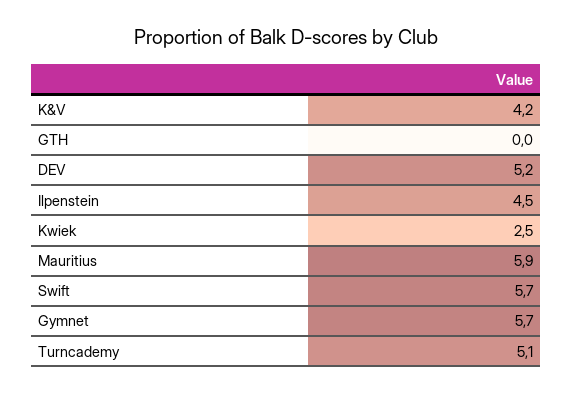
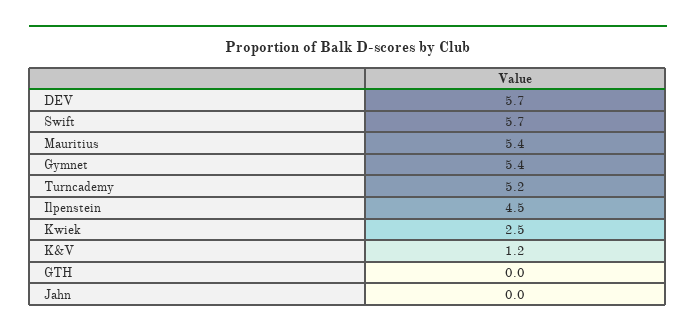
K&V: 4.2 -> 1.2
DEV: 5.2 -> 5.7
Mauritius: 5.9 -> 5.4
Gymnet: 5.7 -> 5.4
Turncademy: 5.1 -> 5.2
Jahn: none -> 0

